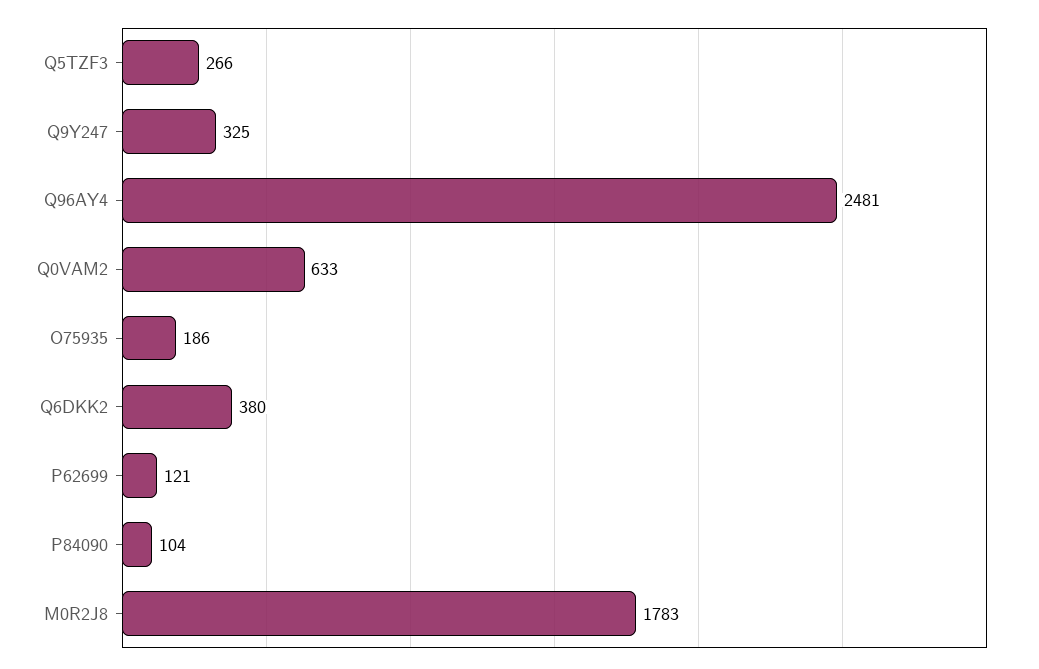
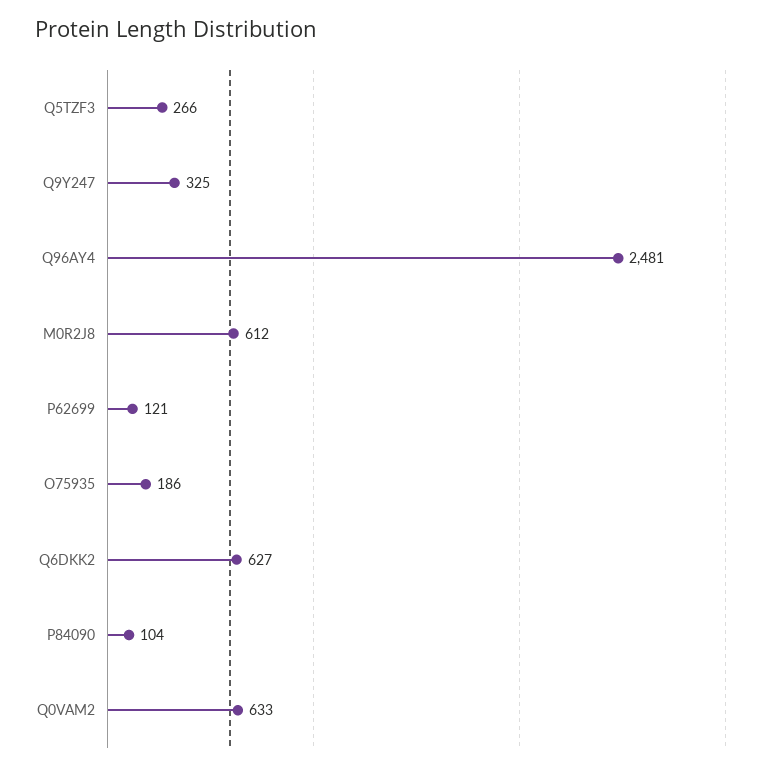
Q6DKK2: 380 -> 627
M0R2J8: 1783 -> 612

